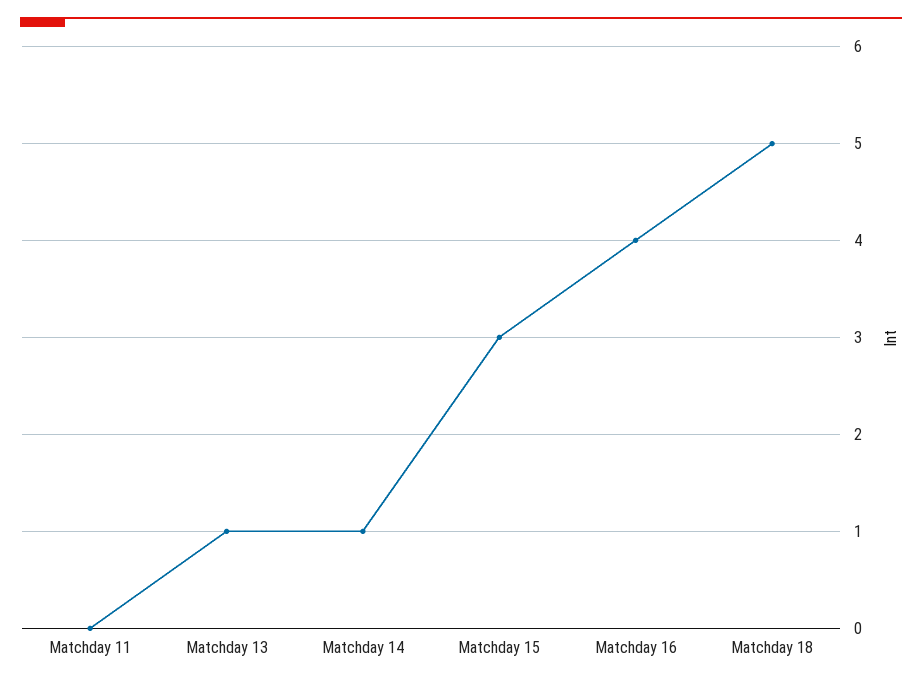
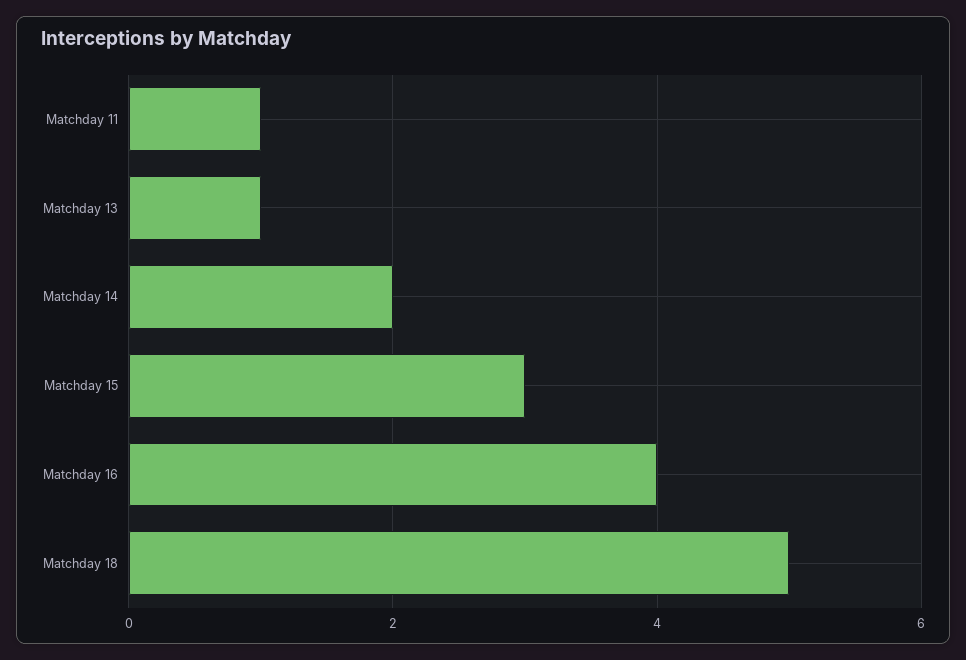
Matchday 11: 0 -> 1
Matchday 14: 1 -> 2

